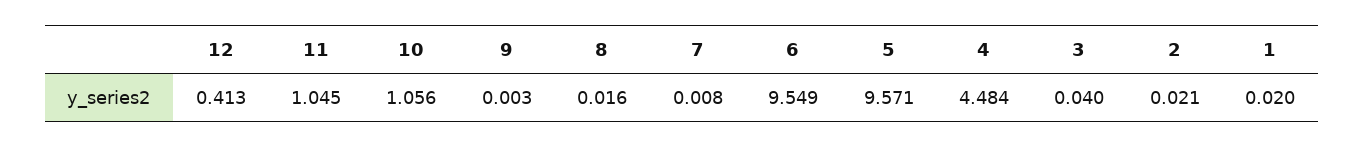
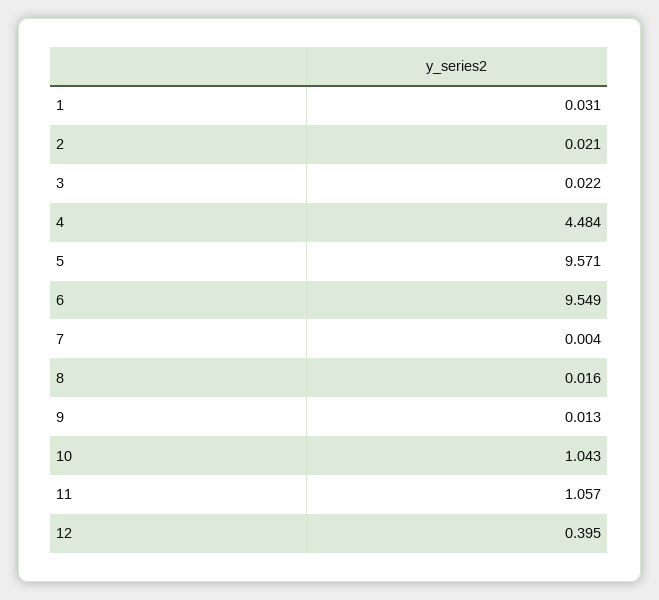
12: 0.413 -> 0.395
11: 1.045 -> 1.057
10: 1.056 -> 1.043
9: 0.003 -> 0.013
7: 0.008 -> 0.004
3: 0.04 -> 0.022
1: 0.02 -> 0.031

